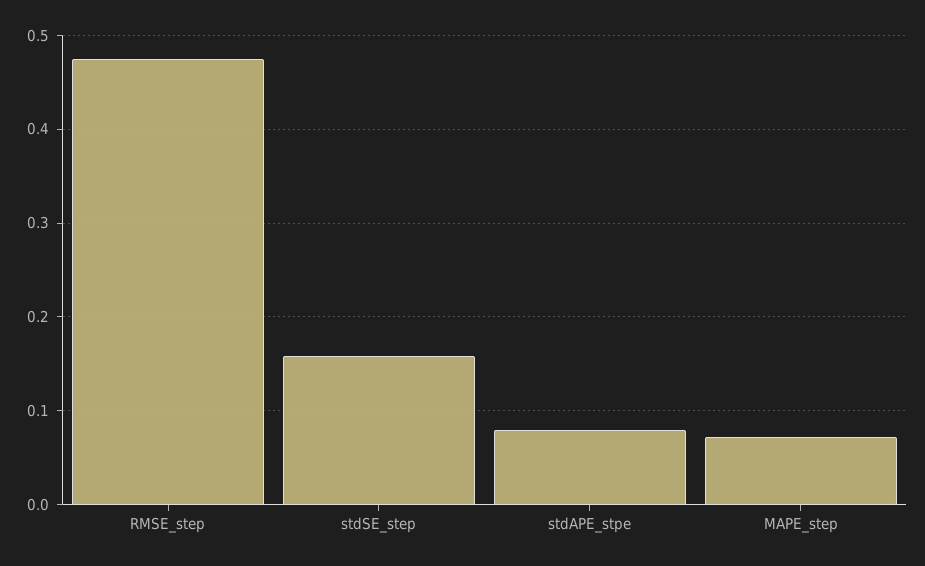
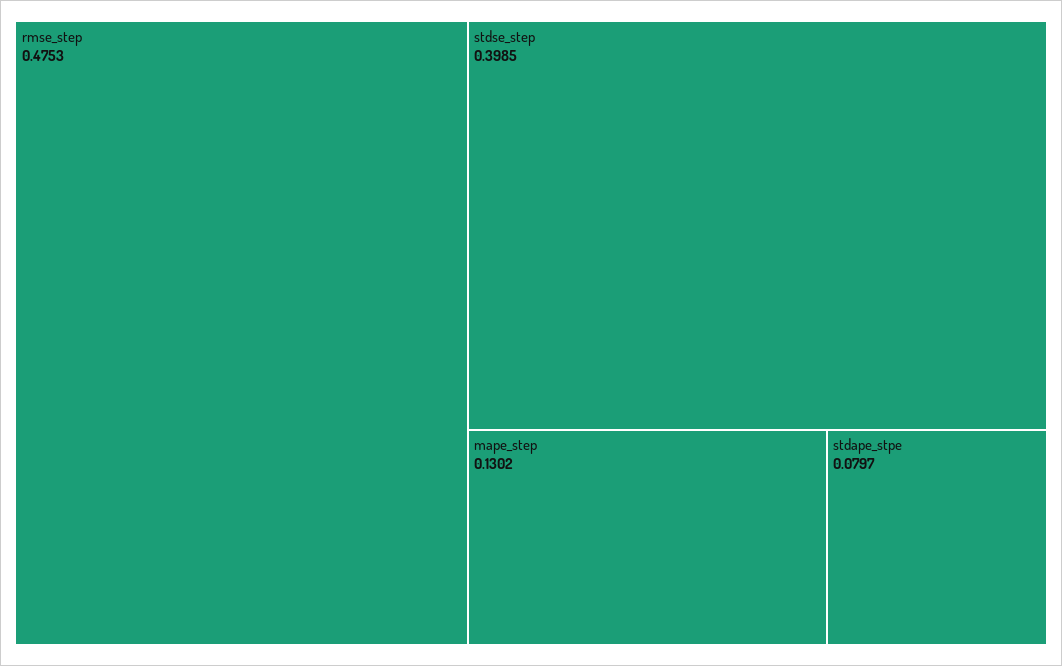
stdSE_step: 0.16 -> 0.3985
MAPE_step: 0.07 -> 0.1302

